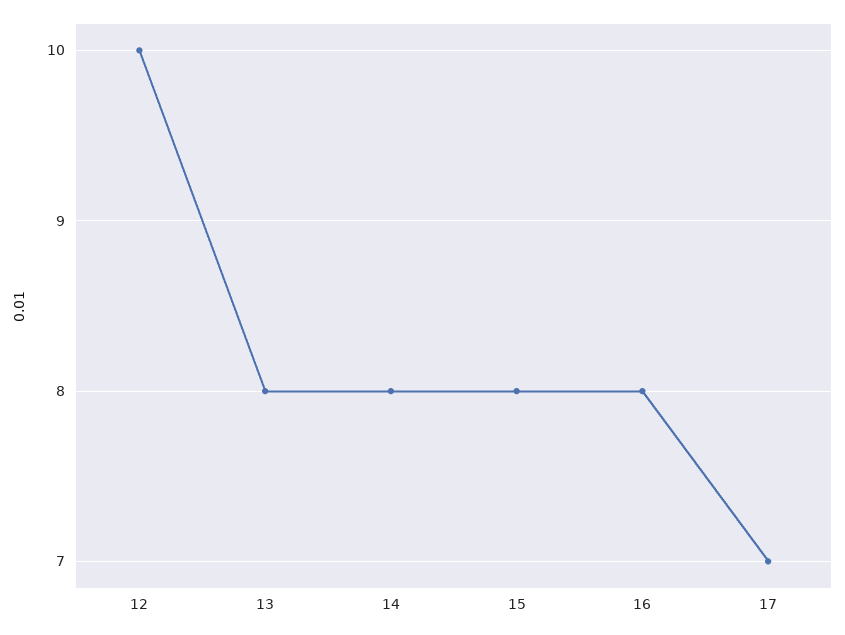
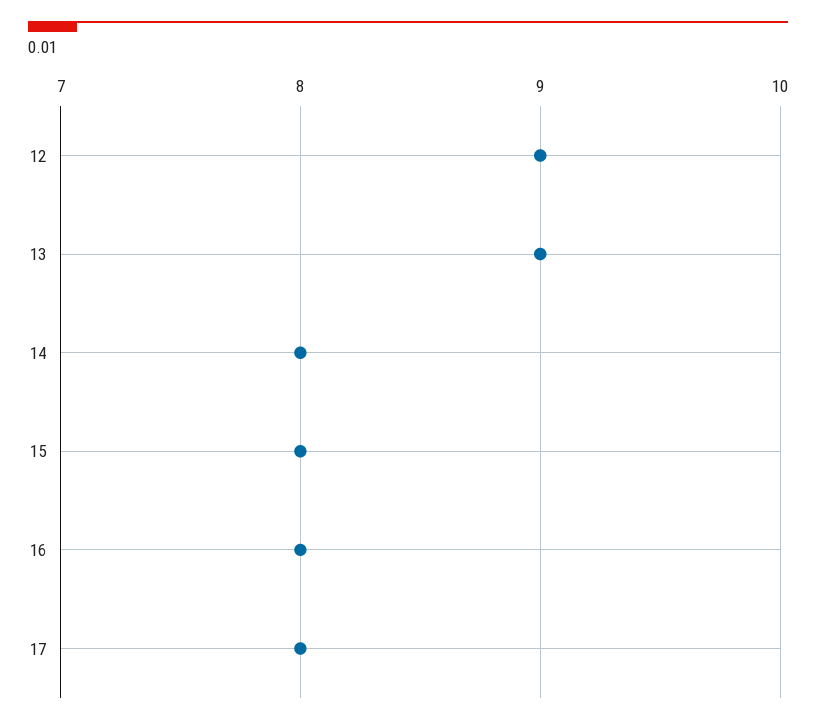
12: 10 -> 9
13: 8 -> 9
17: 7 -> 8

